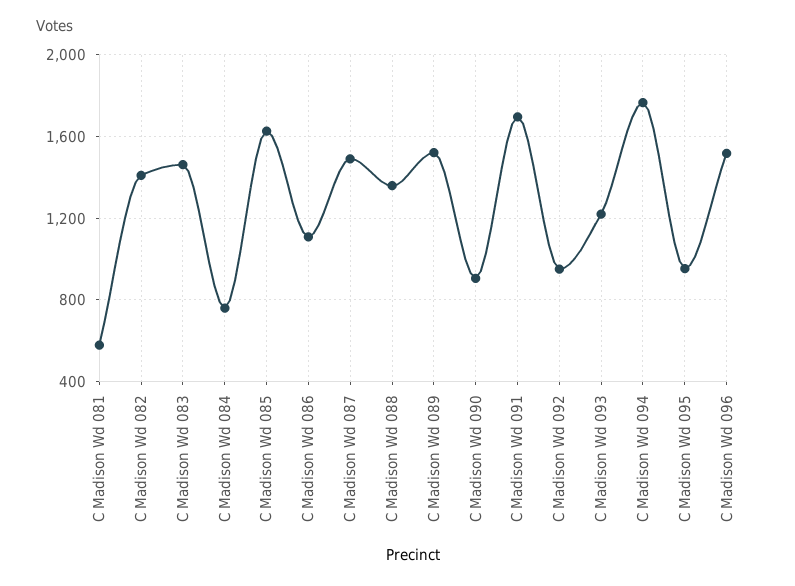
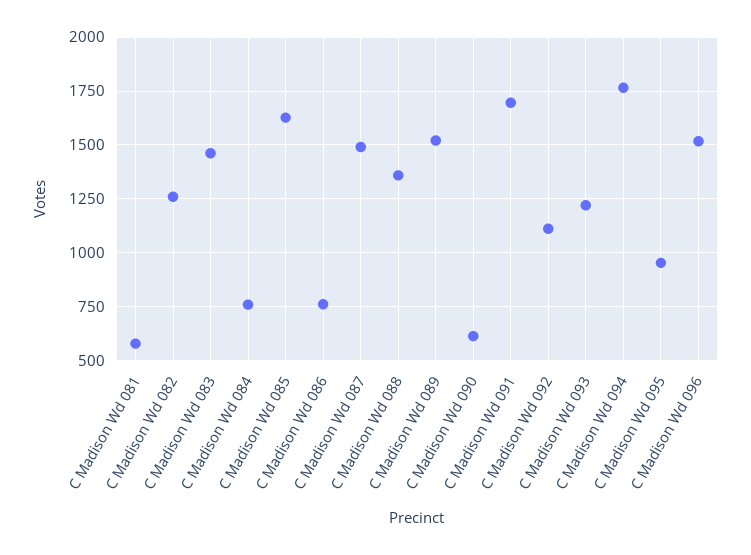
C Madison Wd 082: 1400 -> 1250
C Madison Wd 086: 1100 -> 750
C Madison Wd 090: 900 -> 600
C Madison Wd 092: 950 -> 1100

